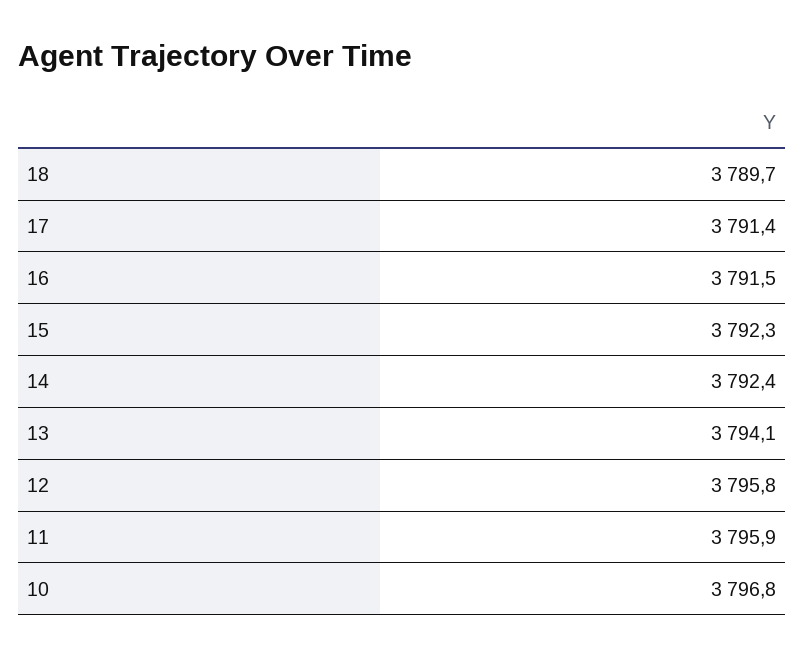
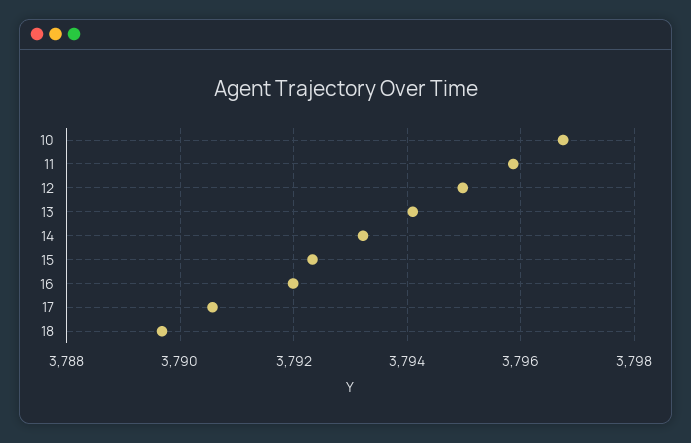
17: 3791.4 -> 3790.6
16: 3791.5 -> 3792
14: 3792.4 -> 3793.2
12: 3795.8 -> 3795

